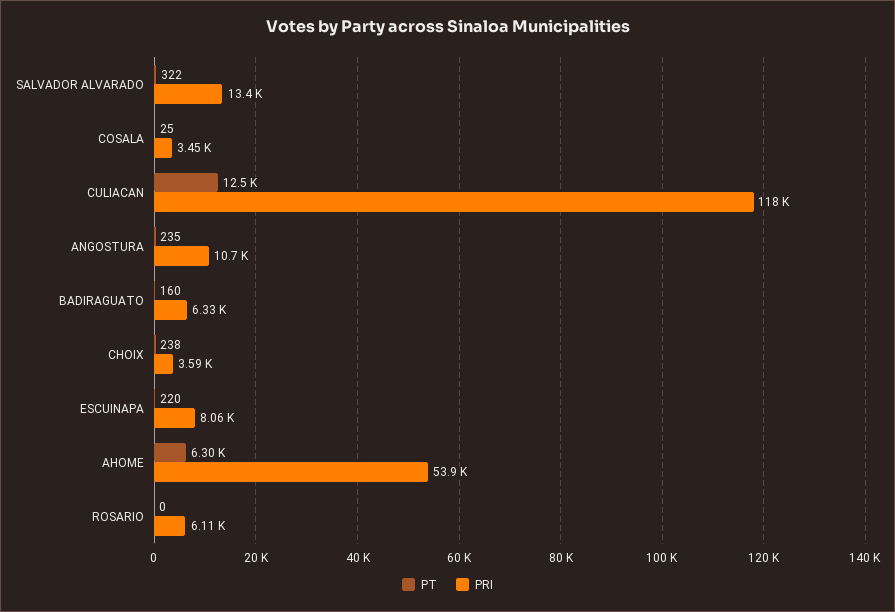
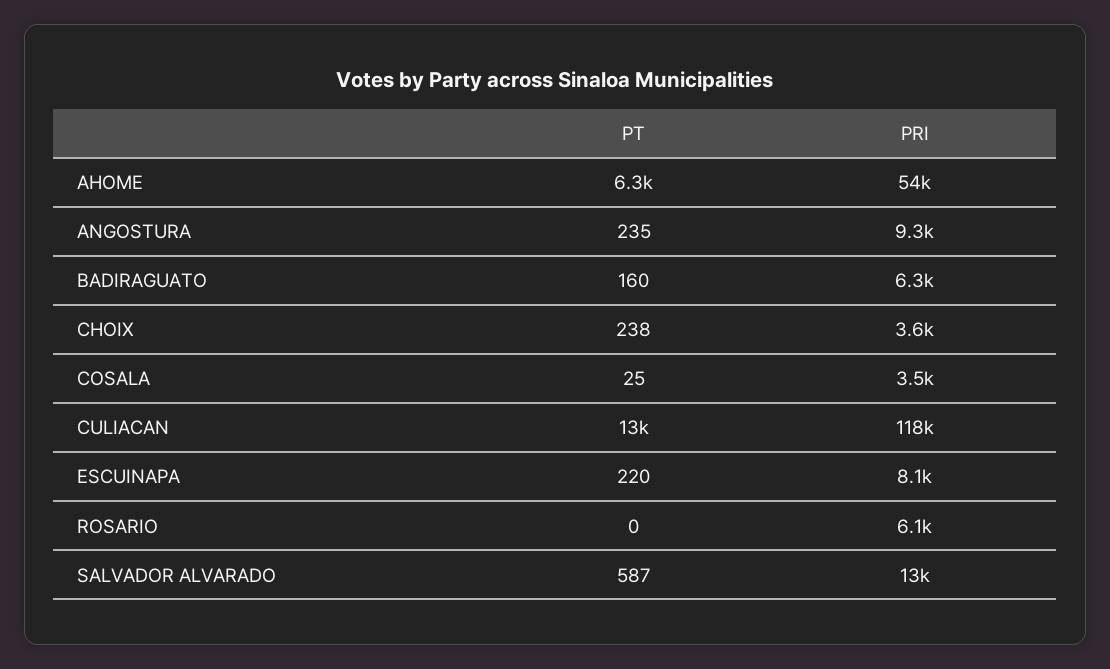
PT, SALVADOR ALVARADO: 322 -> 587
PRI, ANGOSTURA: 10700 -> 9300

